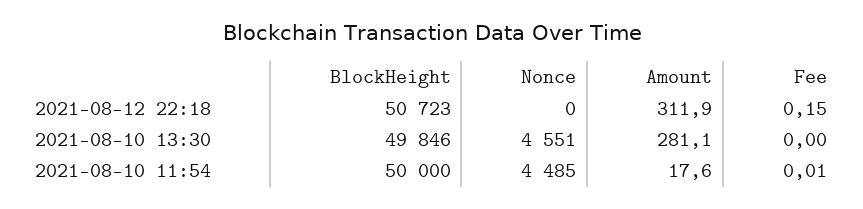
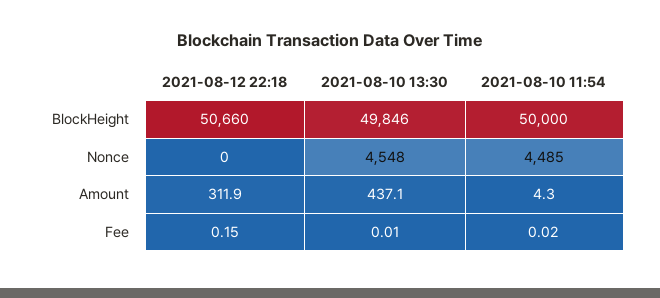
BlockHeight, 2021-08-12 22:18: 50723 -> 50660
Nonce, 2021-08-10 13:30: 4551 -> 4548
Amount, 2021-08-10 13:30: 281.1 -> 437.1
Fee, 2021-08-10 13:30: 0 -> 0.01
Amount, 2021-08-10 11:54: 17.6 -> 4.3
Fee, 2021-08-10 11:54: 0.01 -> 0.02

